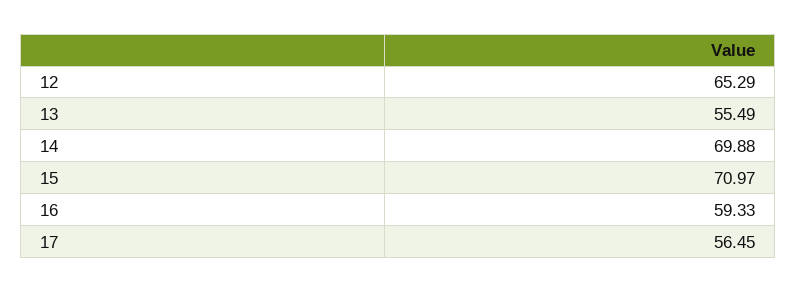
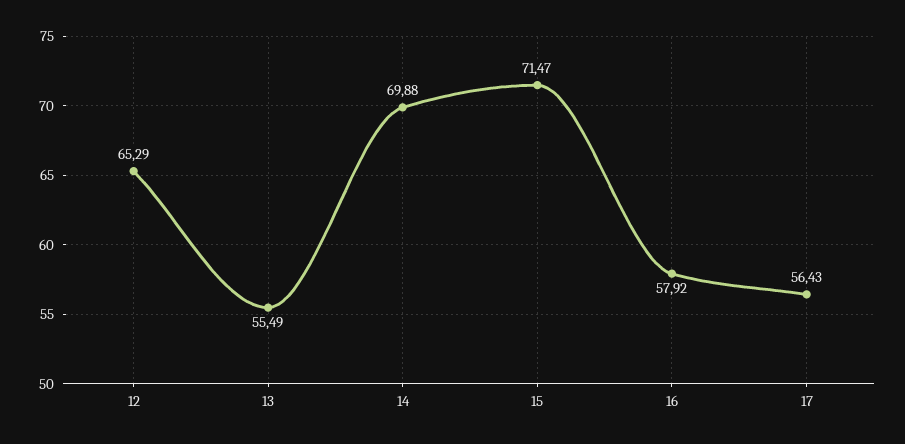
15: 70.97 -> 71.47
16: 59.33 -> 57.92
17: 56.45 -> 56.43

